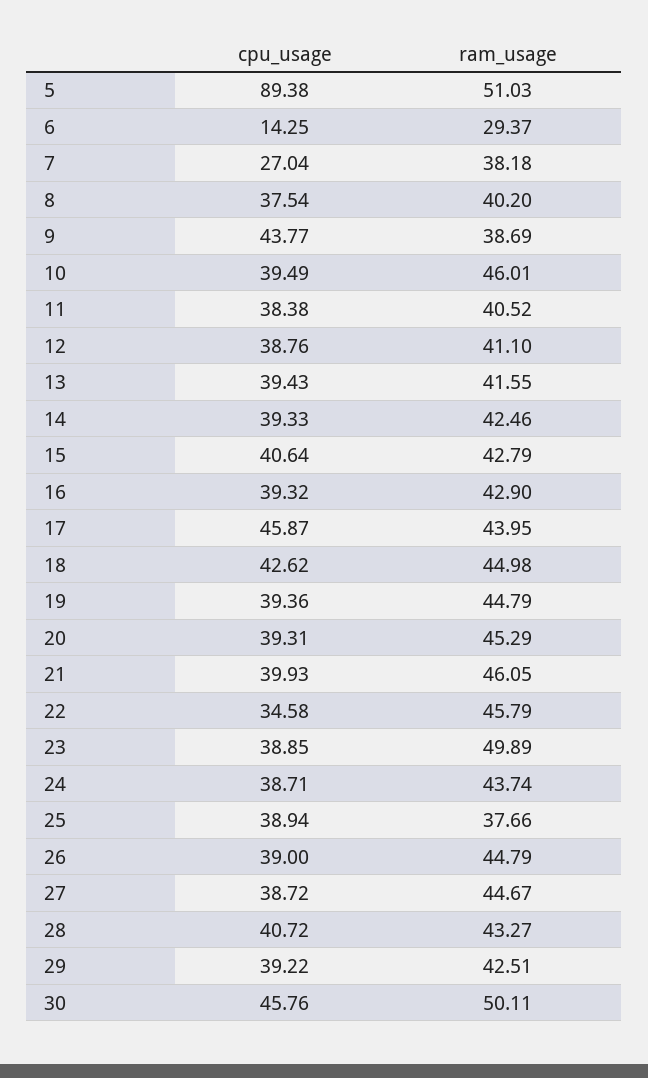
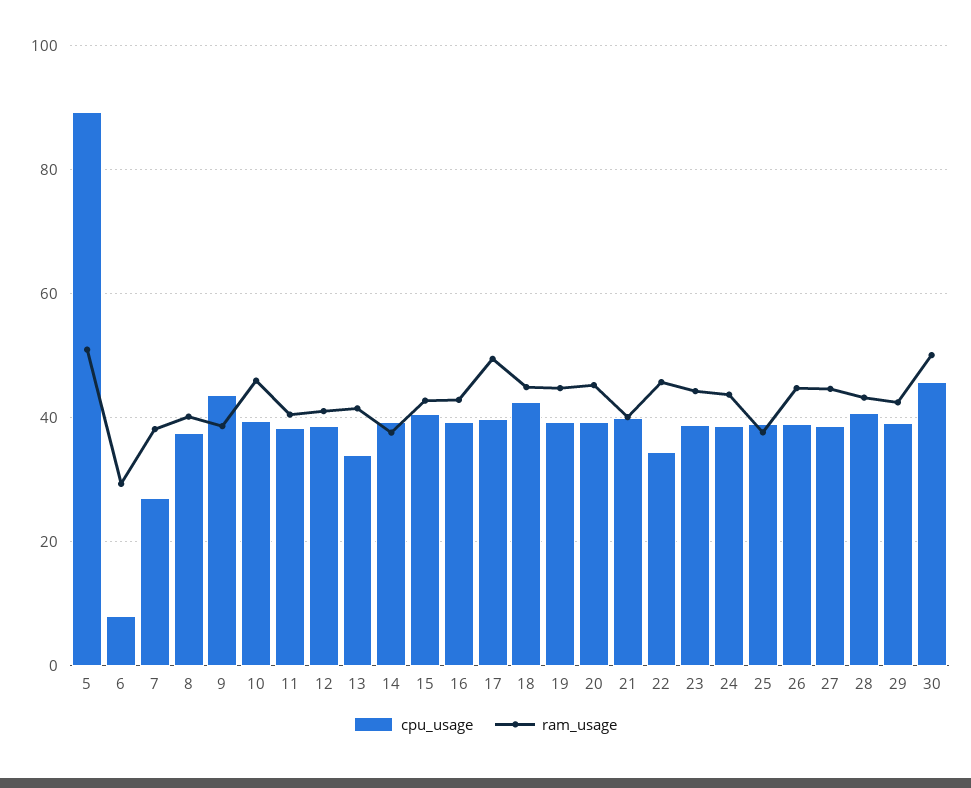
cpu_usage, 6: 14.25 -> 8
cpu_usage, 13: 39.43 -> 34
ram_usage, 14: 42.46 -> 38
cpu_usage, 17: 45.87 -> 40
ram_usage, 17: 43.95 -> 50
ram_usage, 21: 46.05 -> 40
ram_usage, 23: 49.89 -> 44

